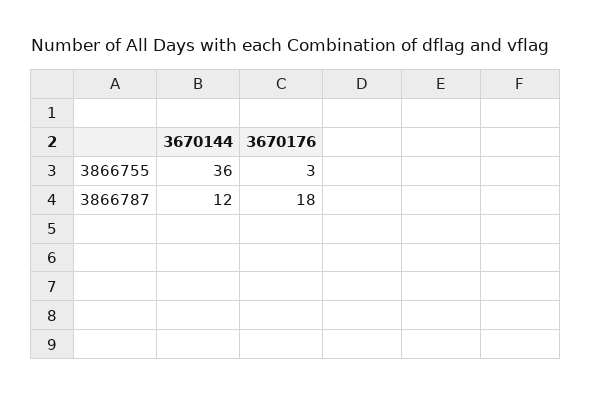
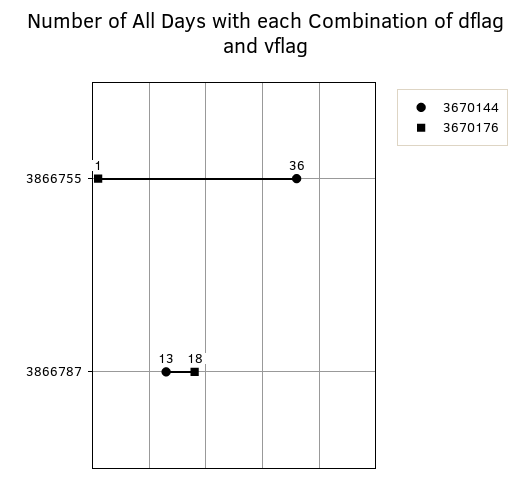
3670176, 3866755: 3 -> 1
3670144, 3866787: 12 -> 13

